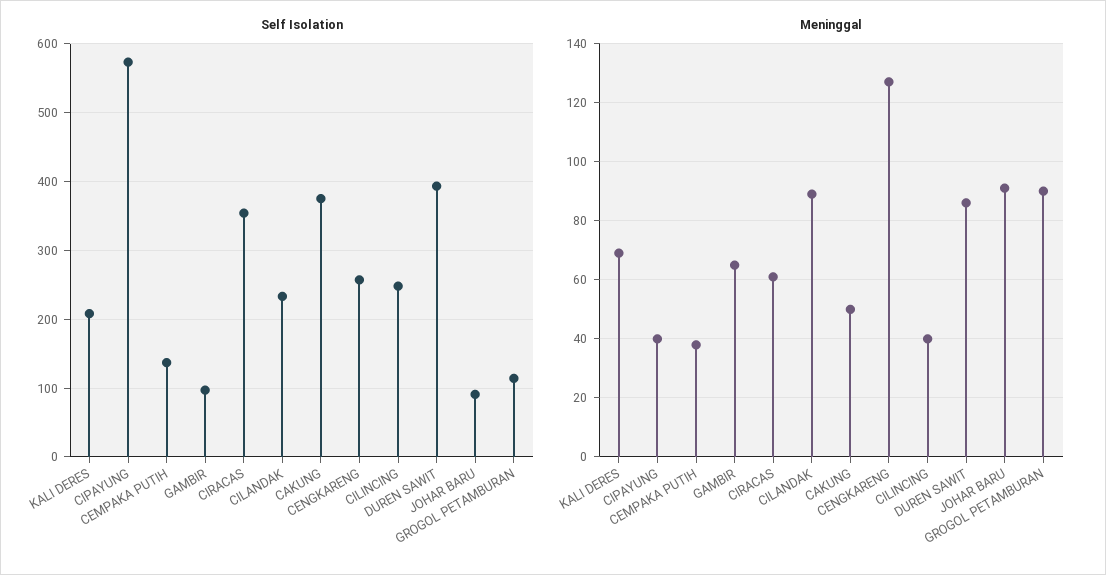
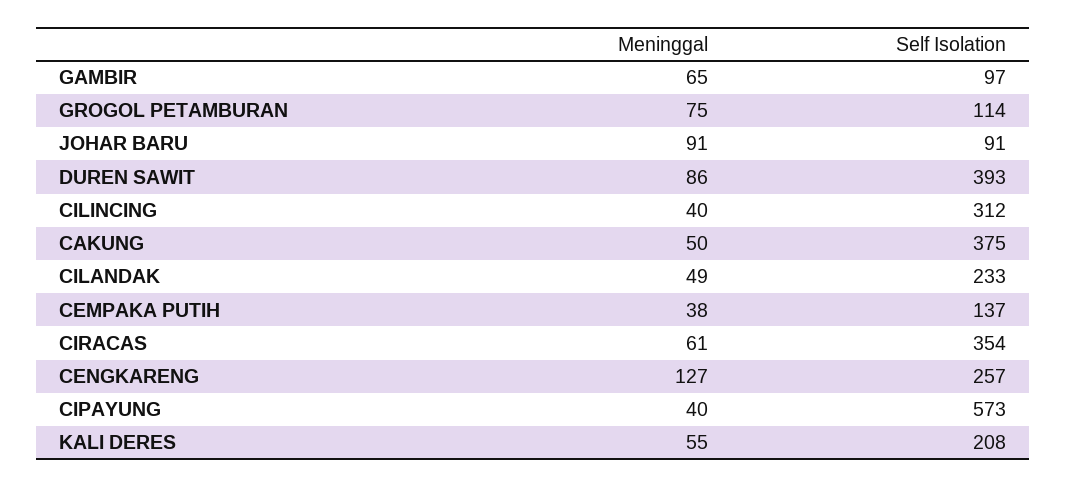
Self Isolation, CILINCING: 250 -> 312
Meninggal, KALI DERES: 70 -> 55
Meninggal, CILANDAK: 90 -> 49
Meninggal, GROGOL PETAMBURAN: 90 -> 75

